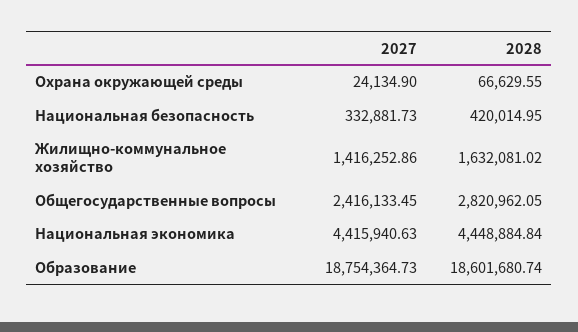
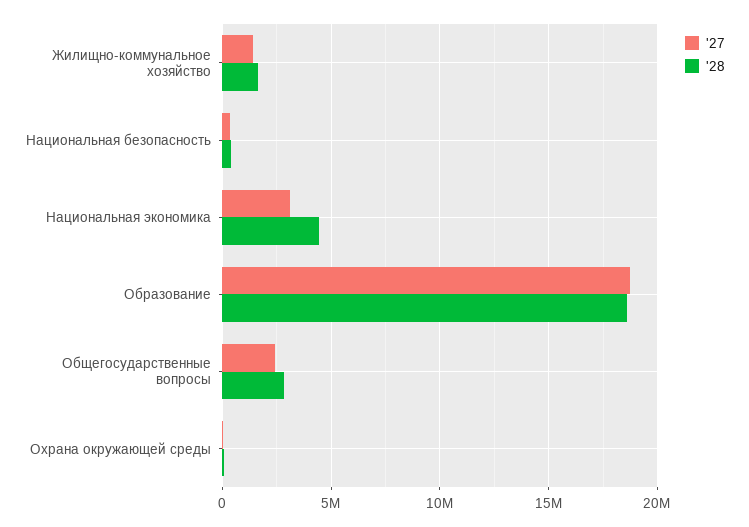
2027, Национальная экономика: 4415940.63 -> 3000000

